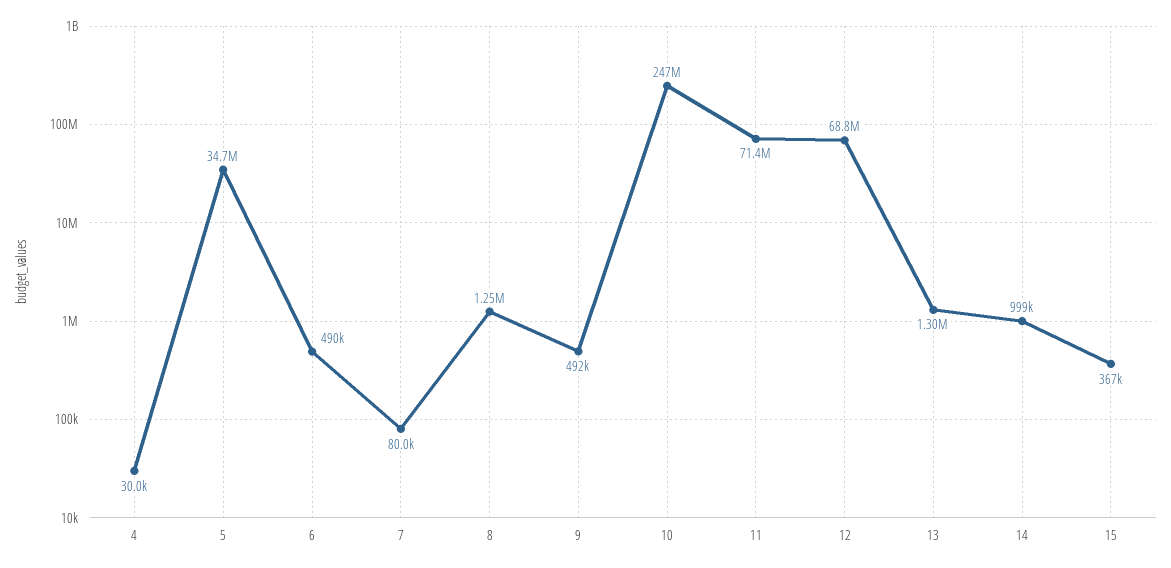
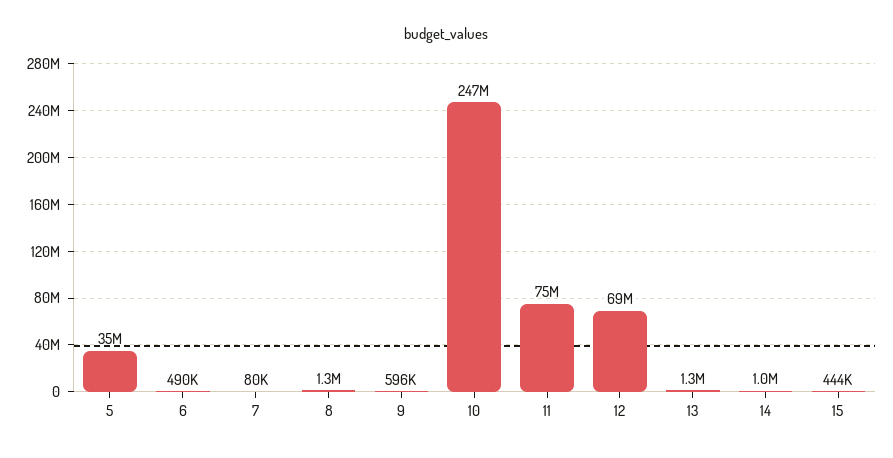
4: 30000 -> none
9: 492000 -> 596000
11: 71400000 -> 75000000
15: 367000 -> 444000

